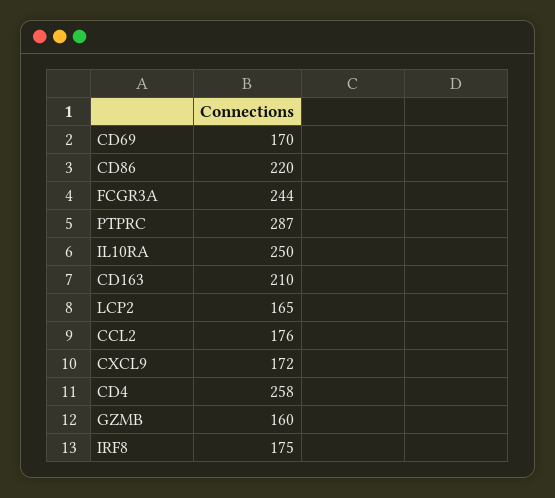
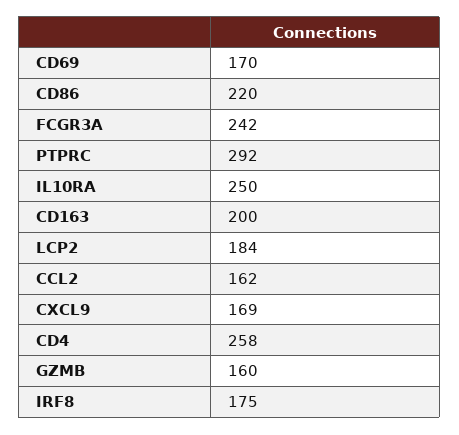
FCGR3A: 244 -> 242
PTPRC: 287 -> 292
CD163: 210 -> 200
LCP2: 165 -> 184
CCL2: 176 -> 162
CXCL9: 172 -> 169

